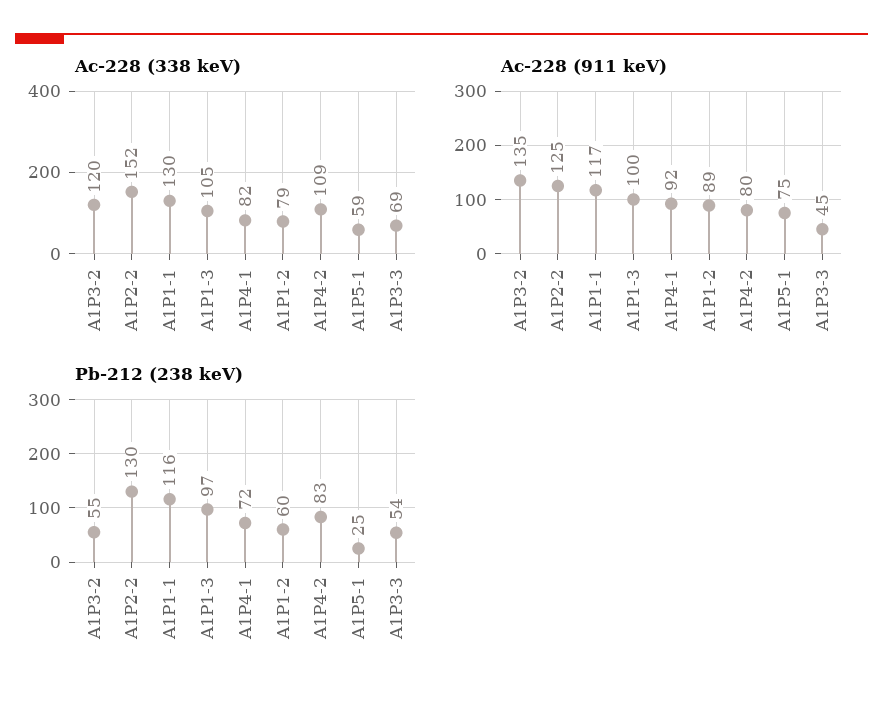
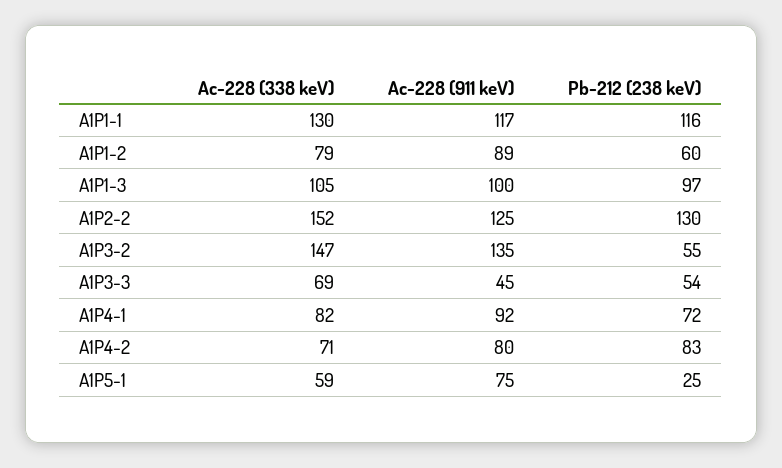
Ac-228 (338 keV), A1P3-2: 120 -> 147
Ac-228 (338 keV), A1P4-2: 109 -> 71

